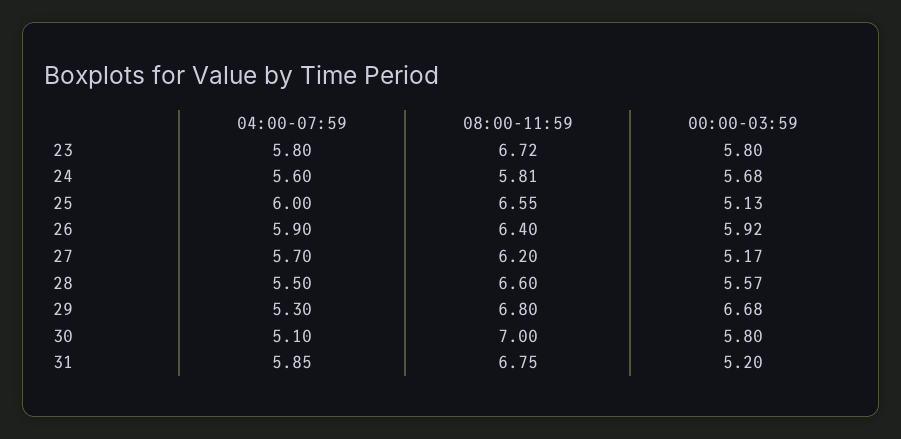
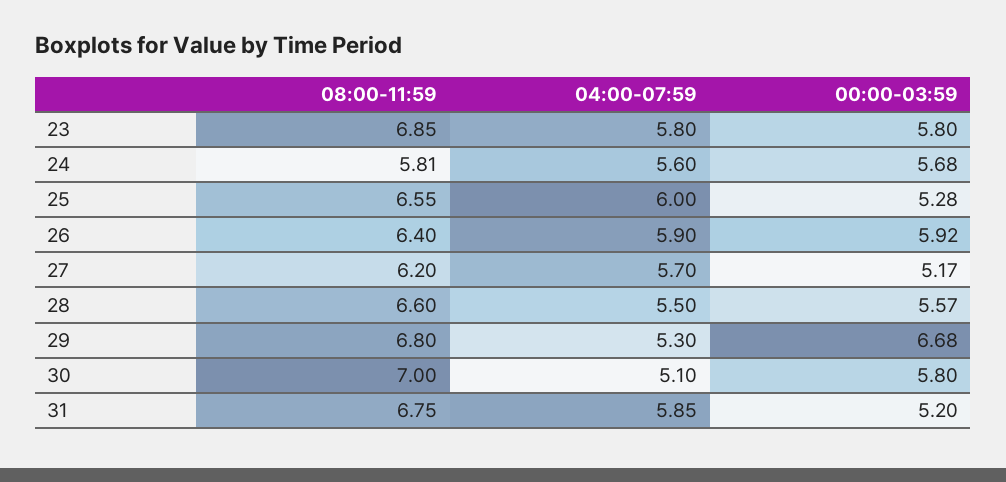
08:00-11:59, 23: 6.72 -> 6.85
00:00-03:59, 25: 5.13 -> 5.28

